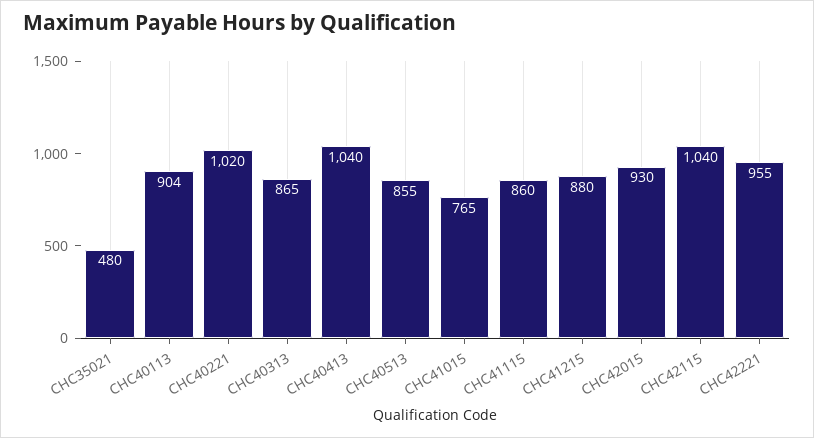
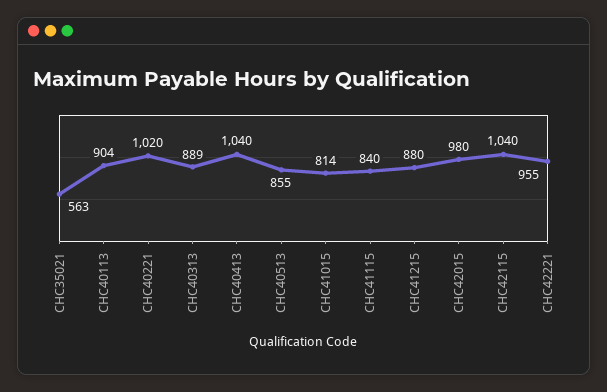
CHC35021: 480 -> 563
CHC40313: 865 -> 889
CHC41015: 765 -> 814
CHC41115: 860 -> 840
CHC42015: 930 -> 980

